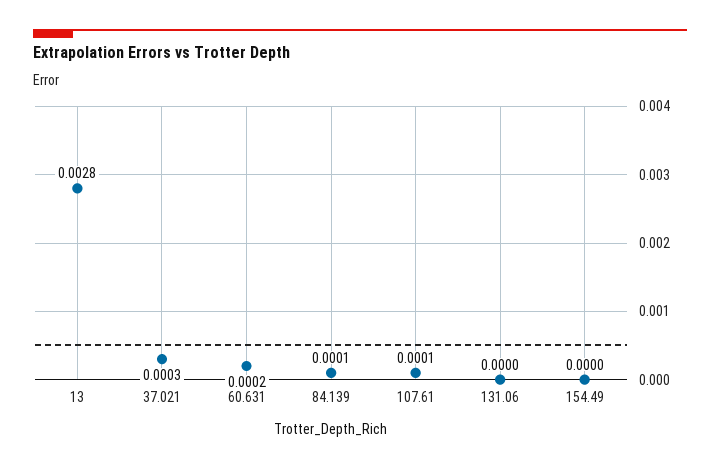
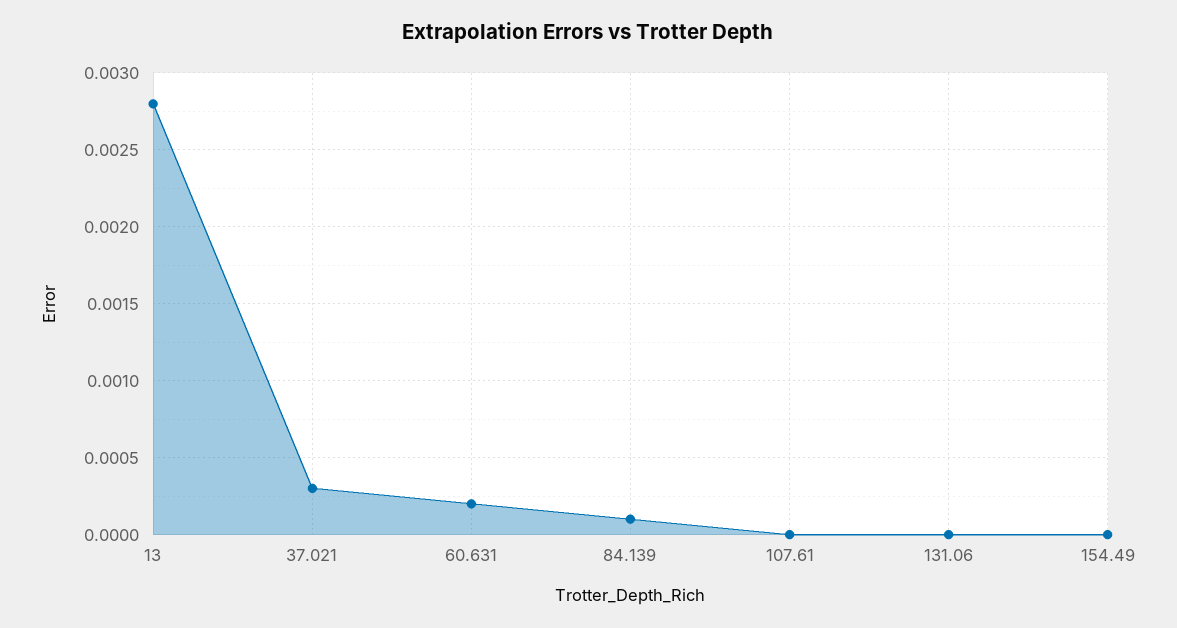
107.61: 0.0001 -> 0

